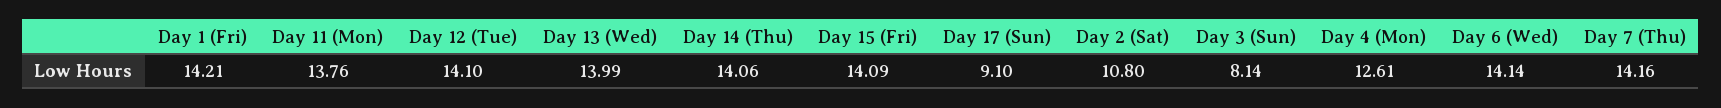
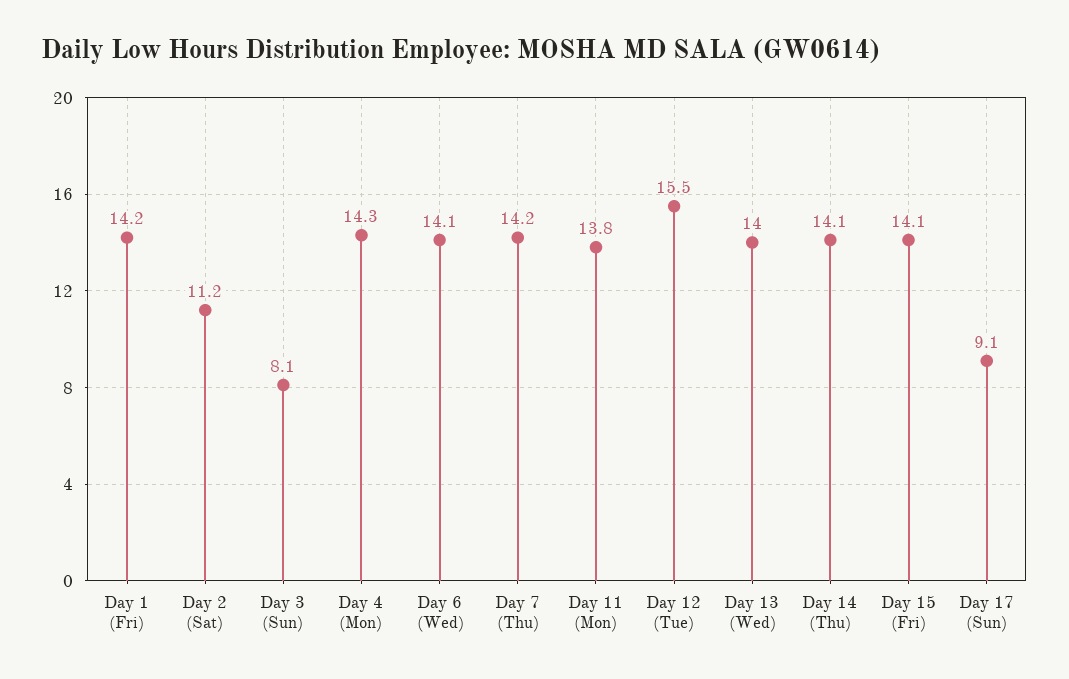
Day 12 (Tue): 14.1 -> 15.5
Day 2 (Sat): 10.8 -> 11.2
Day 4 (Mon): 12.61 -> 14.3

